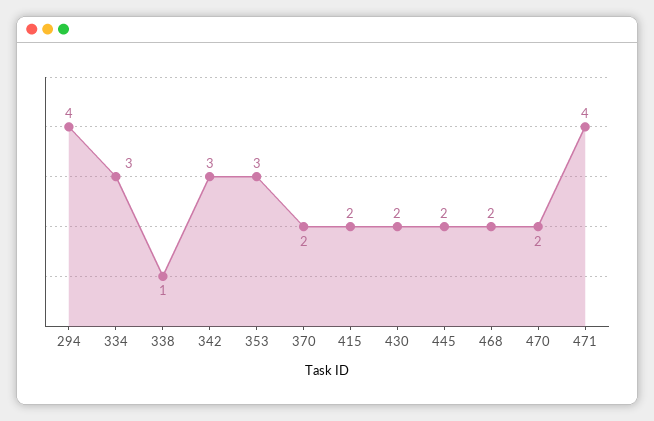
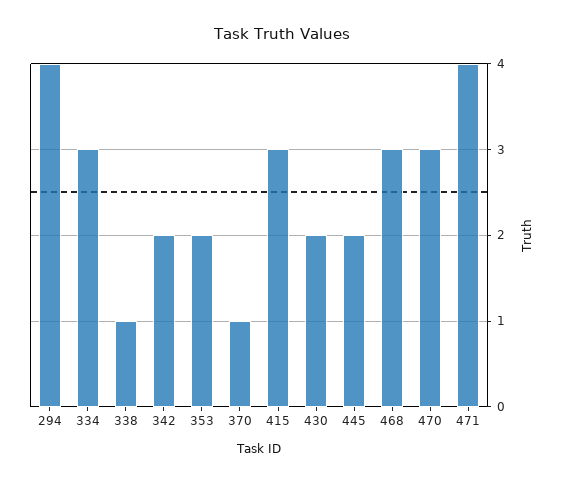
342: 3 -> 2
353: 3 -> 2
370: 2 -> 1
415: 2 -> 3
468: 2 -> 3
470: 2 -> 3

